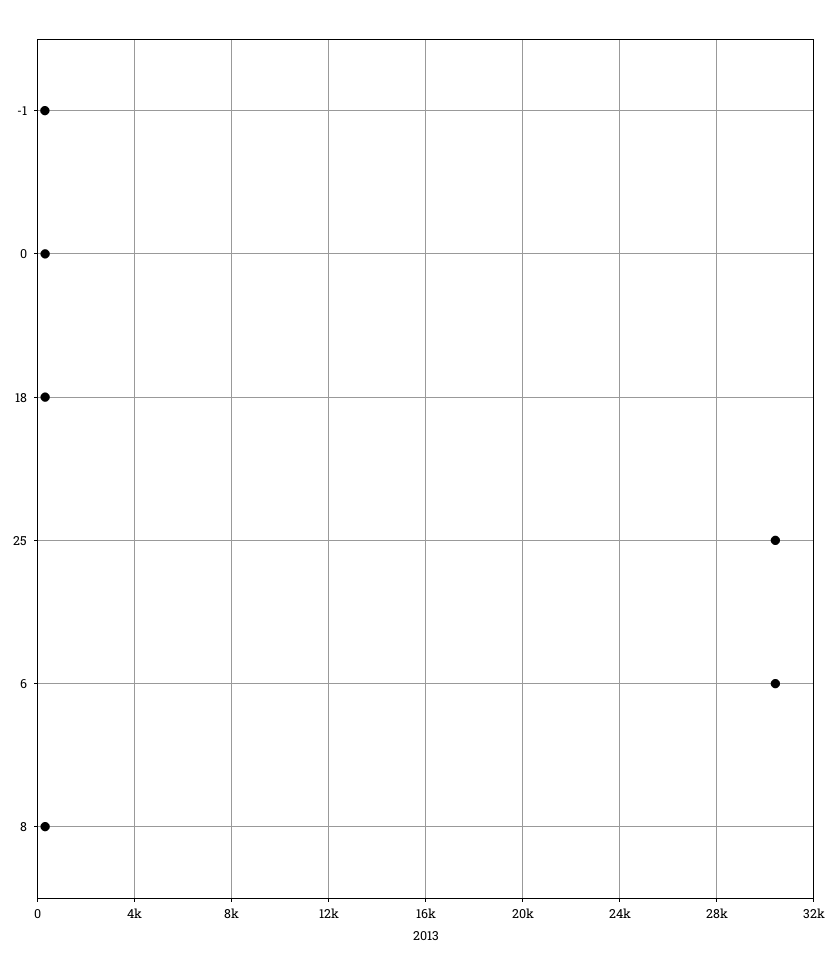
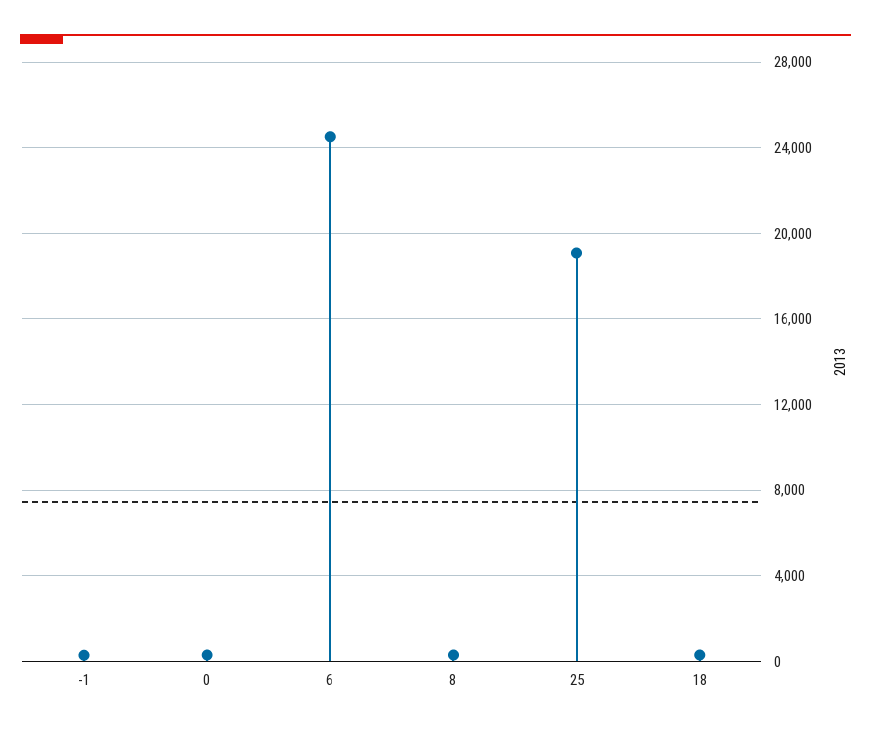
25: 30500 -> 19000
6: 30500 -> 24500

